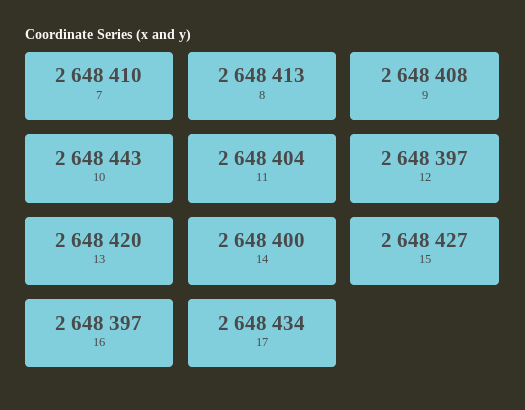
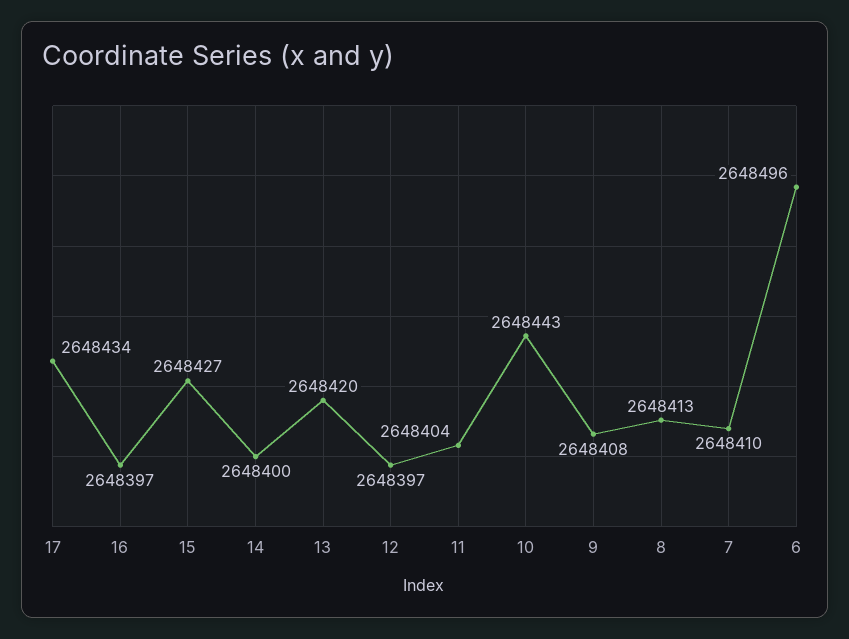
6: none -> 2648496

